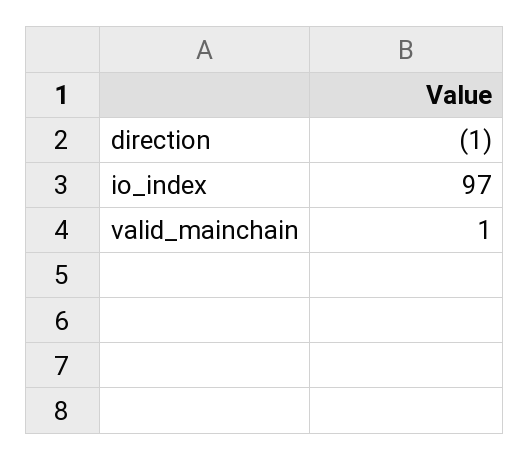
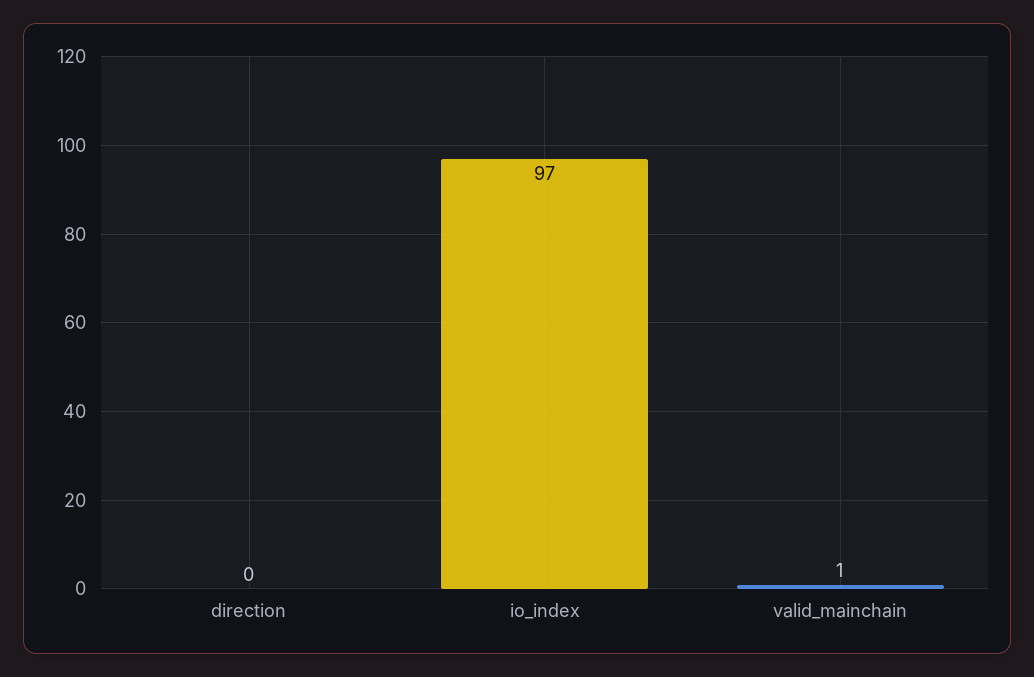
direction: -1 -> 0

